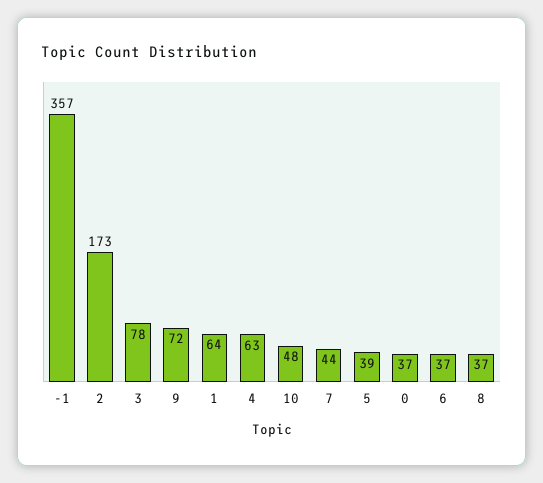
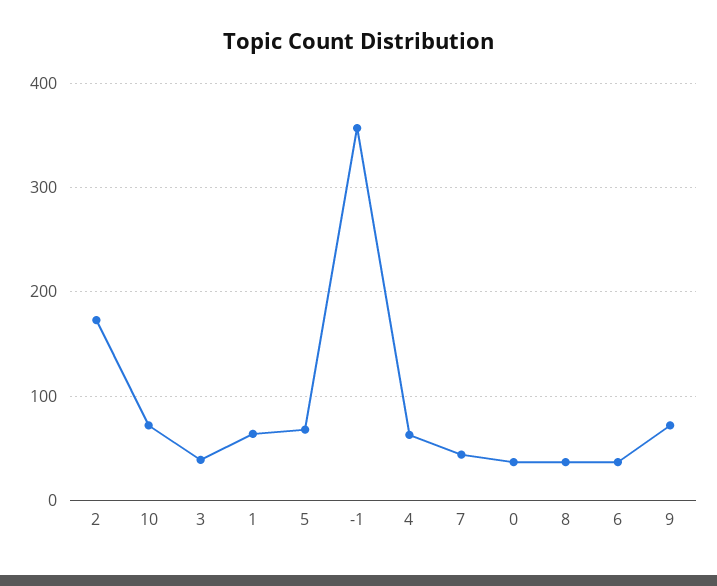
3: 78 -> 40
10: 48 -> 70
5: 39 -> 70

